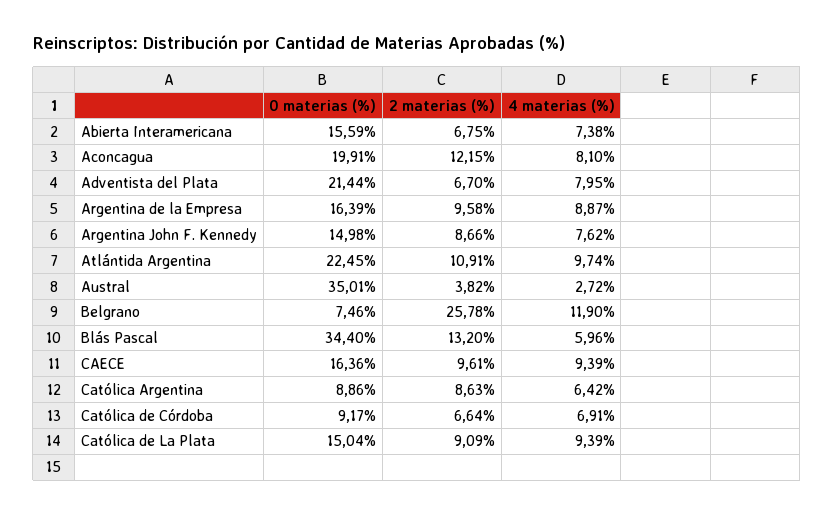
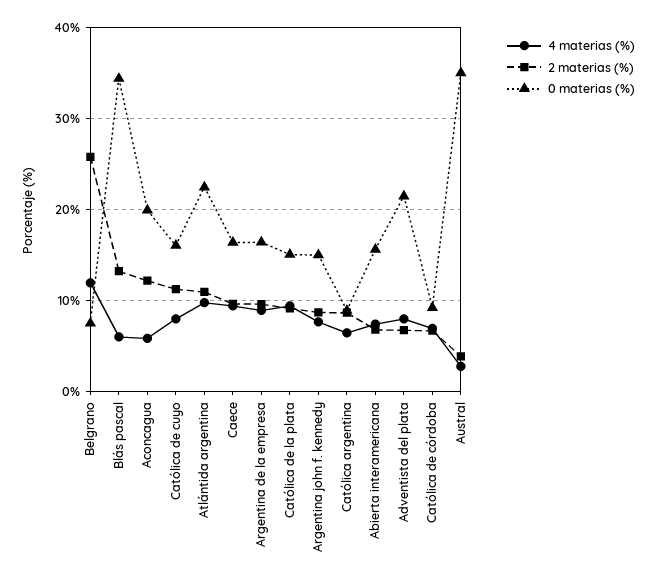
4 materias (%), Aconcagua: 8.1 -> 6
4 materias (%), Católica de cuyo: none -> 8
2 materias (%), Católica de cuyo: none -> 11
0 materias (%), Católica de cuyo: none -> 16

